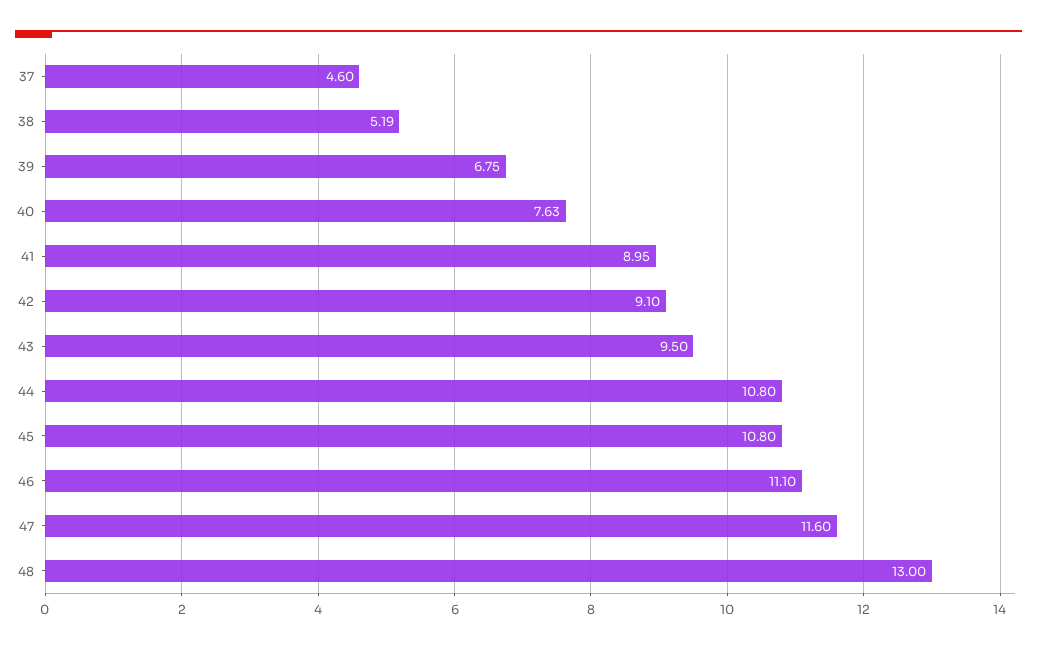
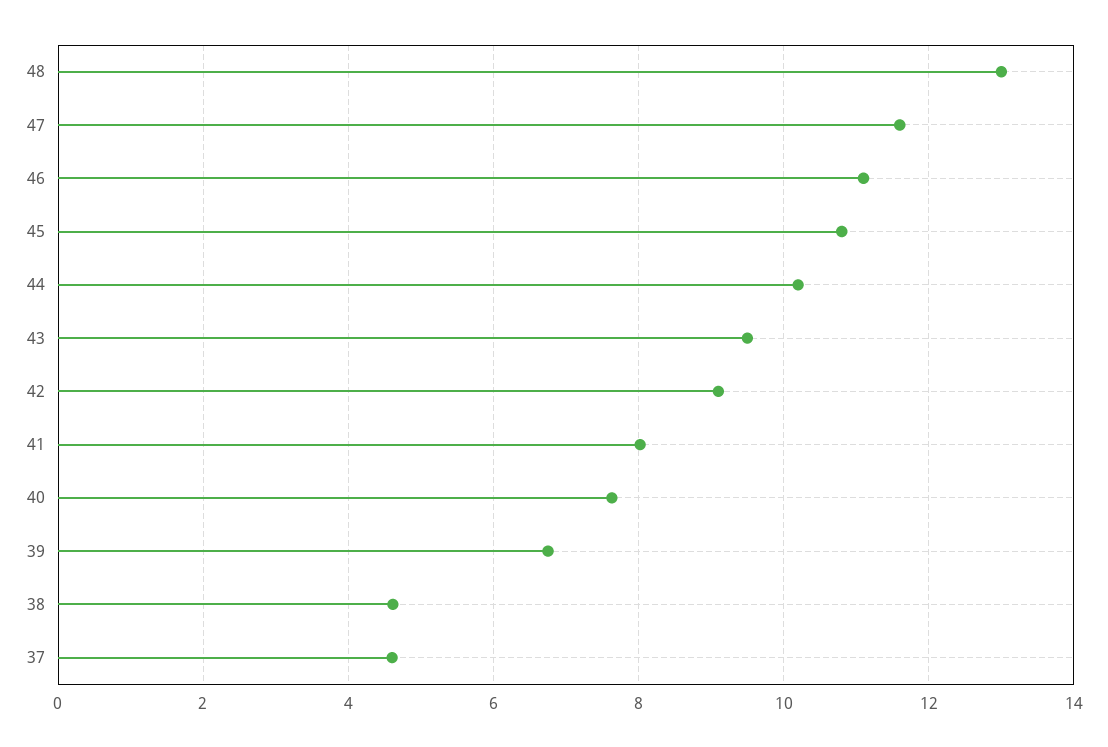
38: 5.19 -> 4.6
41: 8.95 -> 8
44: 10.8 -> 10.2

